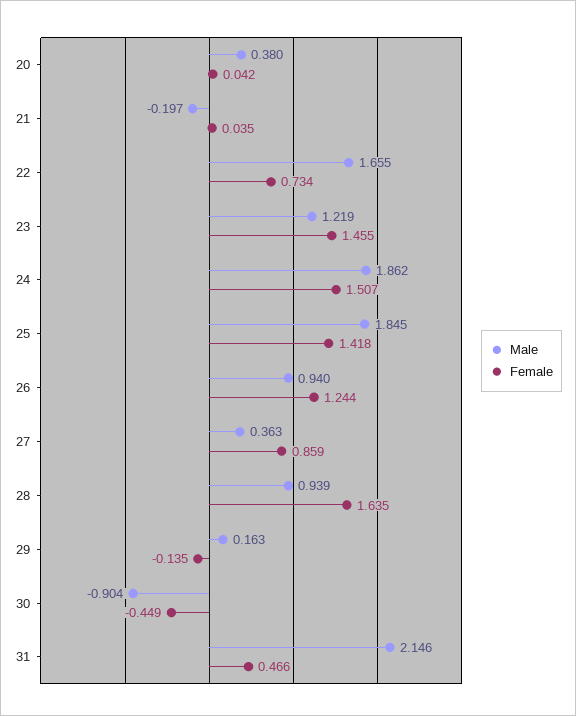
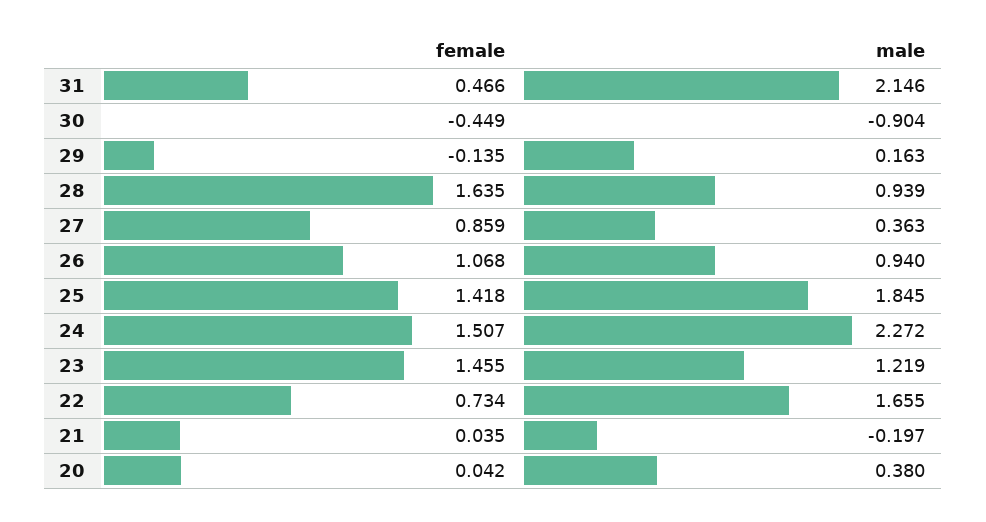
Male, 24: 1.862 -> 2.272
Female, 26: 1.244 -> 1.068

